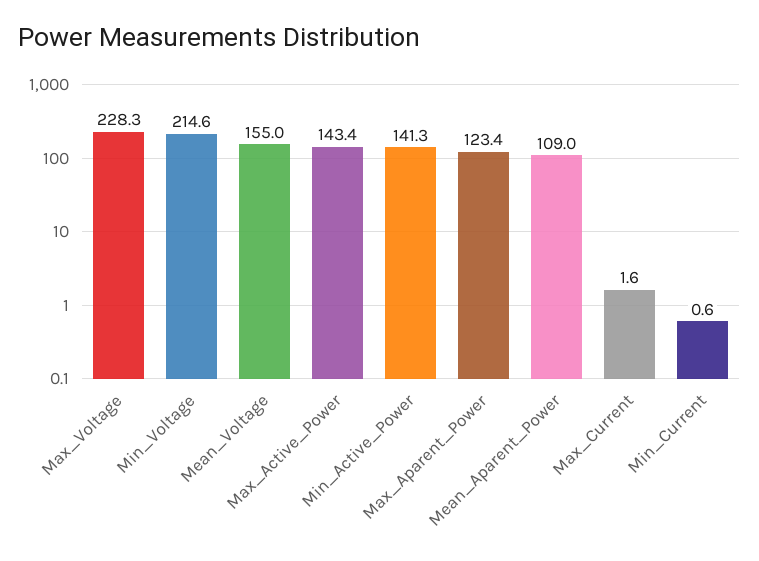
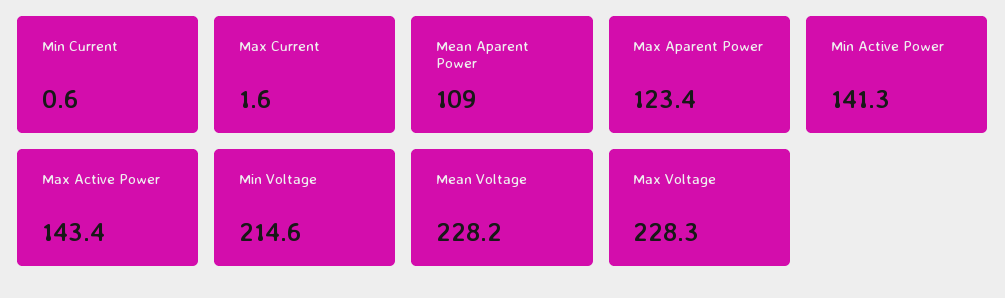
Mean_Voltage: 155 -> 228.2

